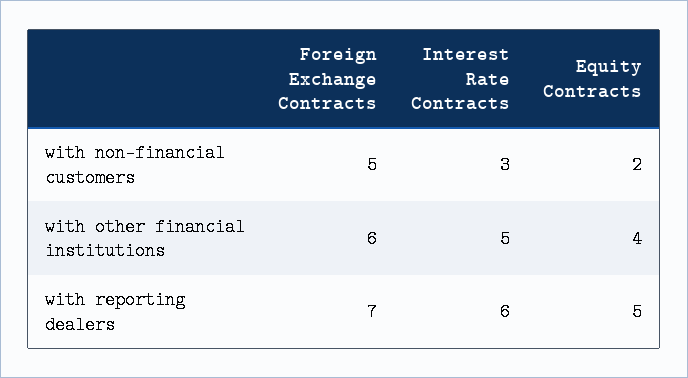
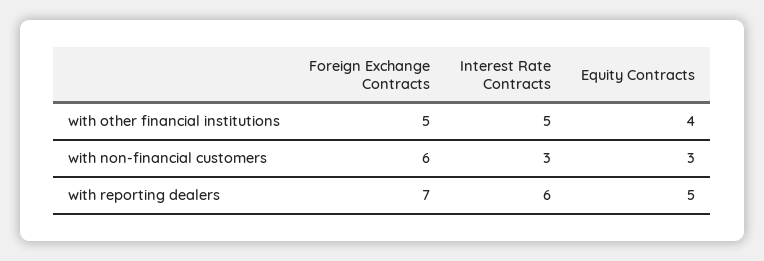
Foreign Exchange Contracts, with non-financial customers: 5 -> 6
Equity Contracts, with non-financial customers: 2 -> 3
Foreign Exchange Contracts, with other financial institutions: 6 -> 5

